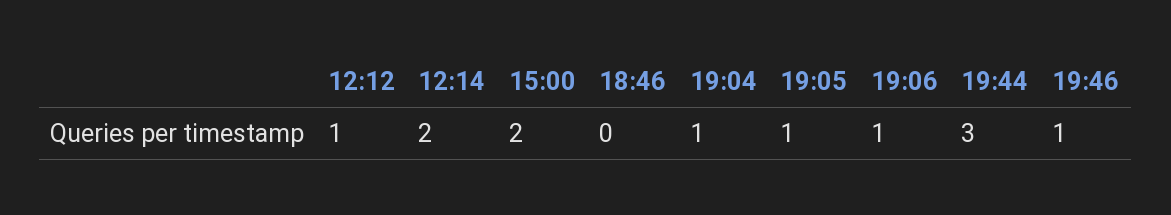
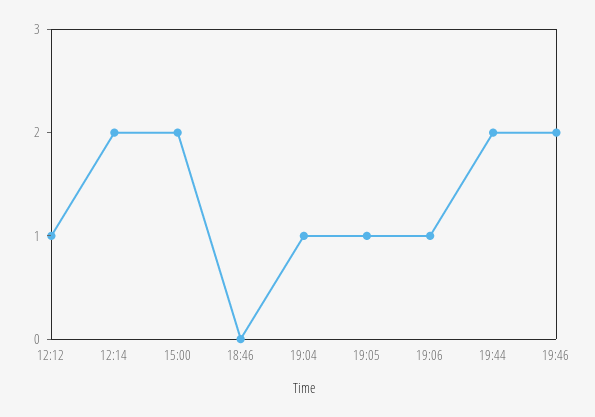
19:44: 3 -> 2
19:46: 1 -> 2

